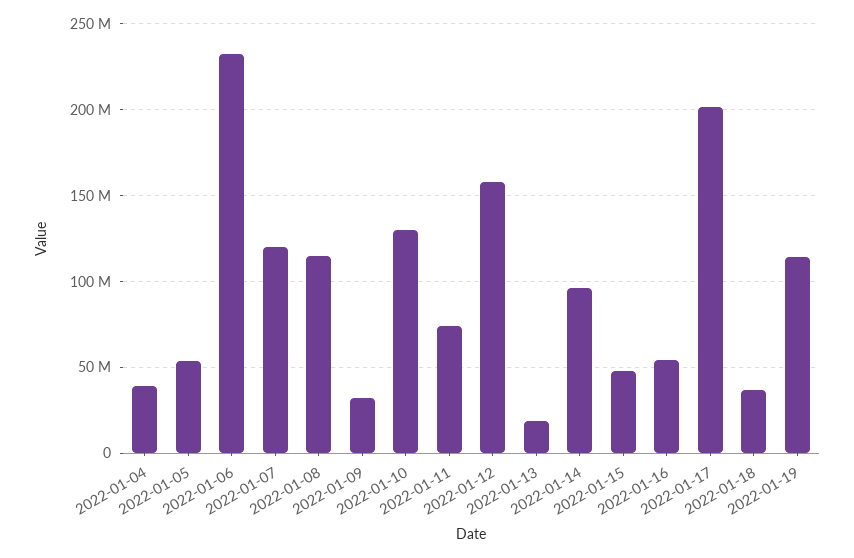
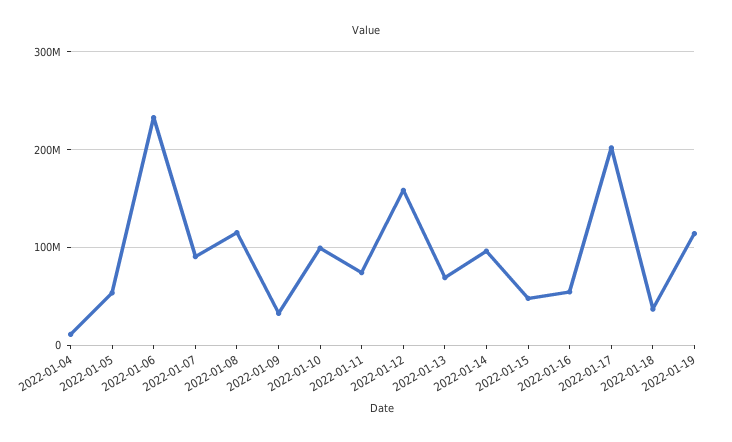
2022-01-04: 40000000 -> 10000000
2022-01-07: 120000000 -> 90000000
2022-01-10: 130000000 -> 100000000
2022-01-13: 20000000 -> 70000000

